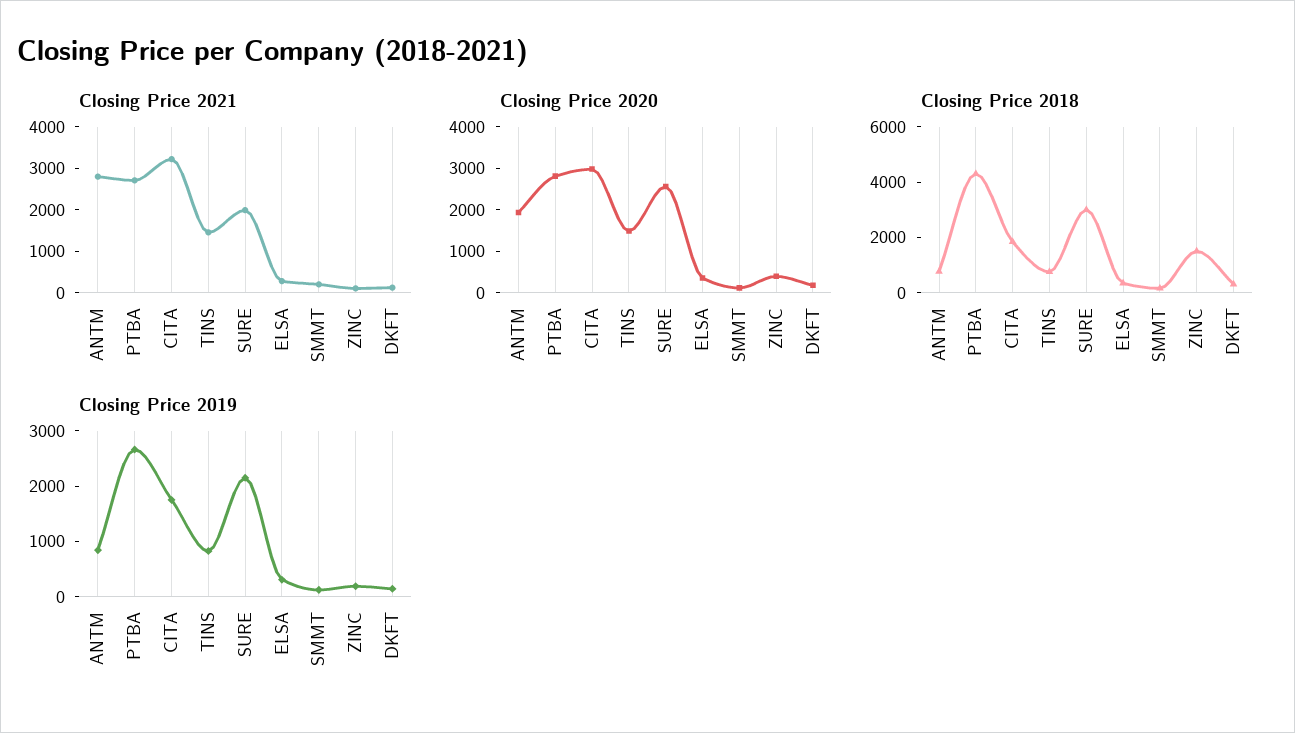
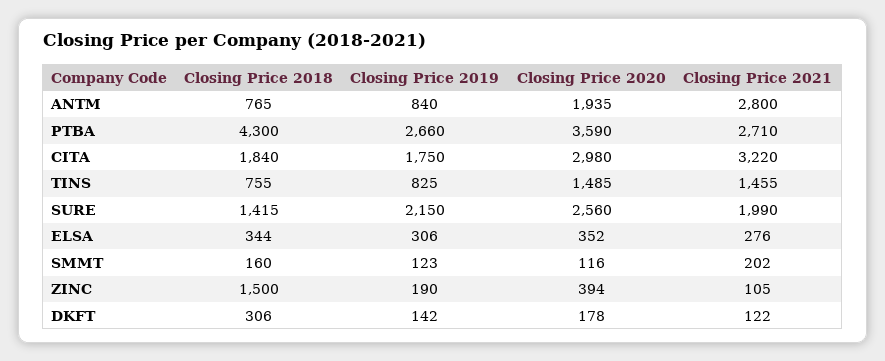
Closing Price 2020, PTBA: 2800 -> 3590
Closing Price 2018, SURE: 3000 -> 1415

